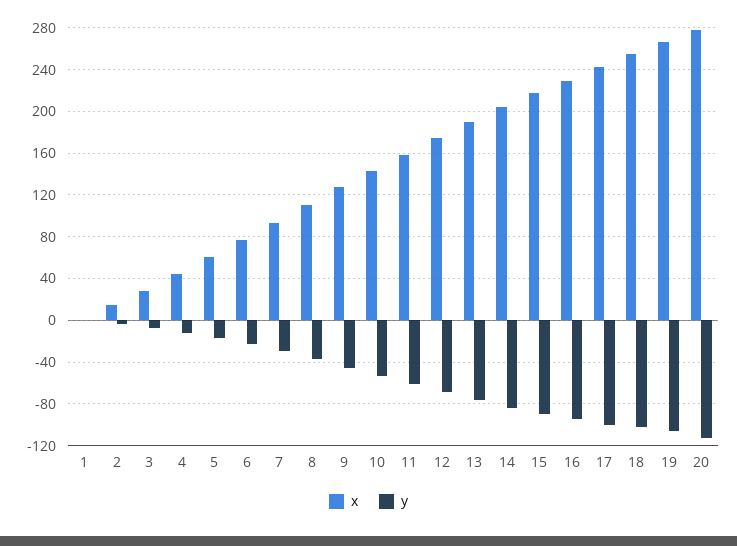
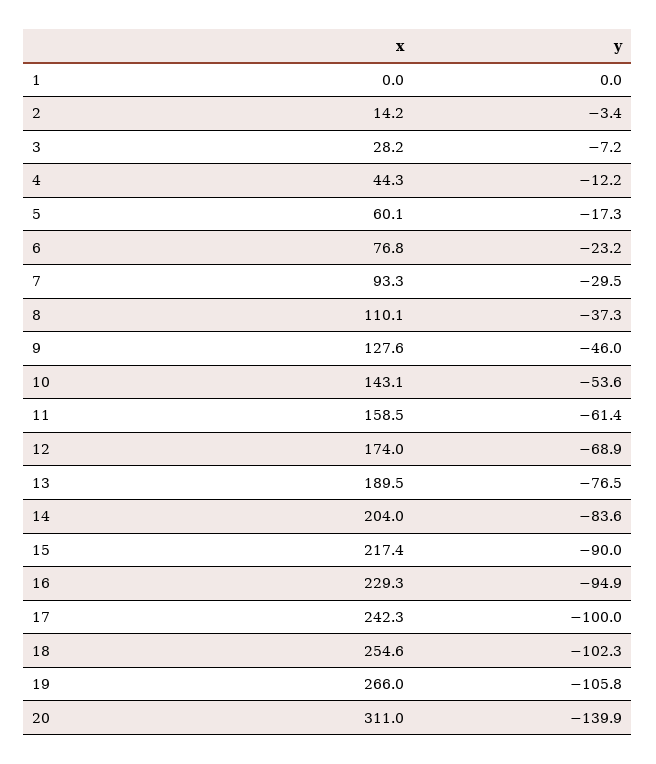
x, 20: 280 -> 311
y, 20: -110 -> -139.9

